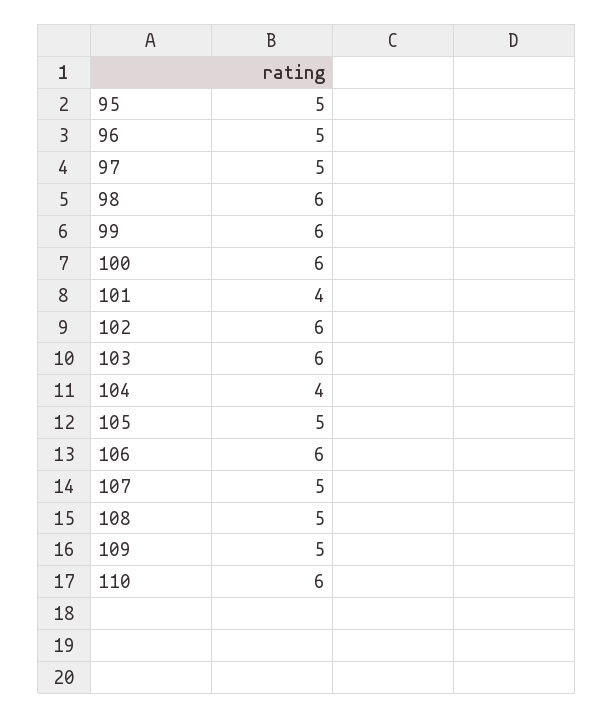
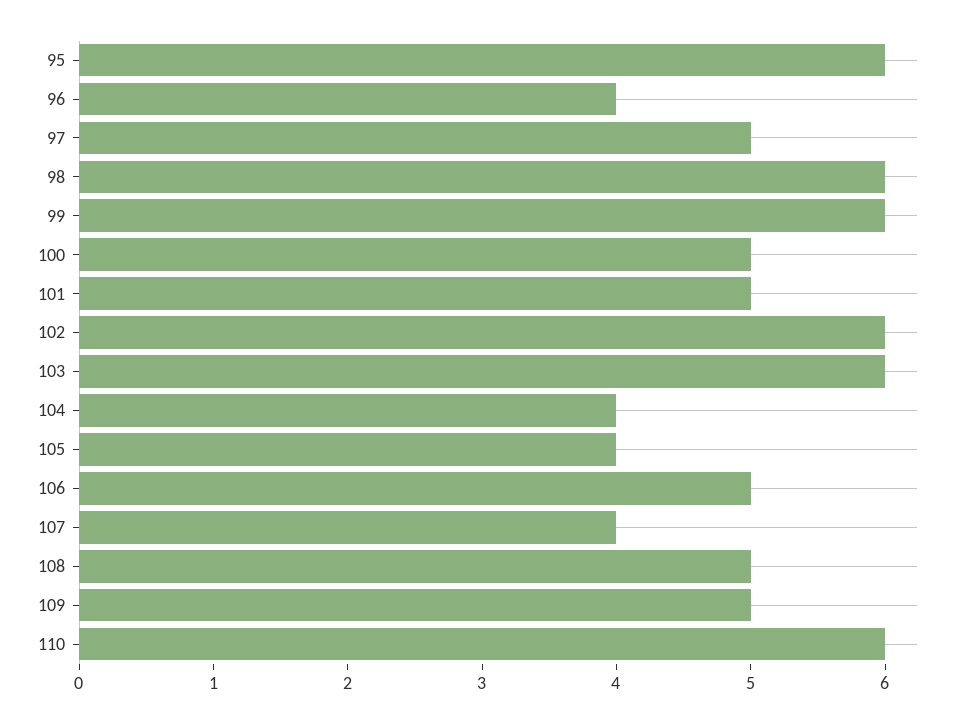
95: 5 -> 6
96: 5 -> 4
100: 6 -> 5
101: 4 -> 5
105: 5 -> 4
106: 6 -> 5
107: 5 -> 4

